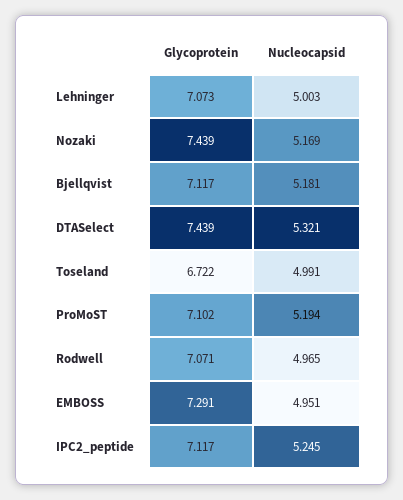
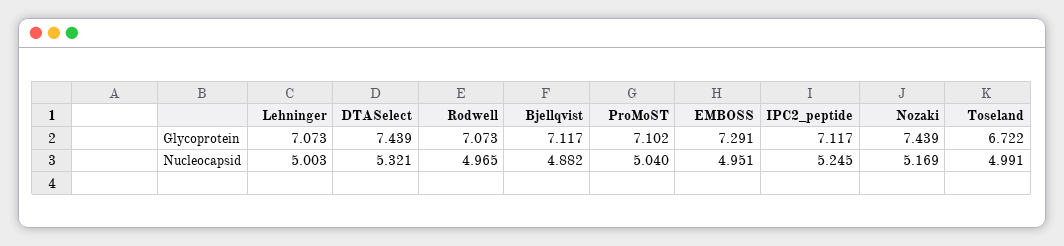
Nucleocapsid, Bjellqvist: 5.181 -> 4.882
Nucleocapsid, ProMoST: 5.194 -> 5.04
Glycoprotein, Rodwell: 7.071 -> 7.073

